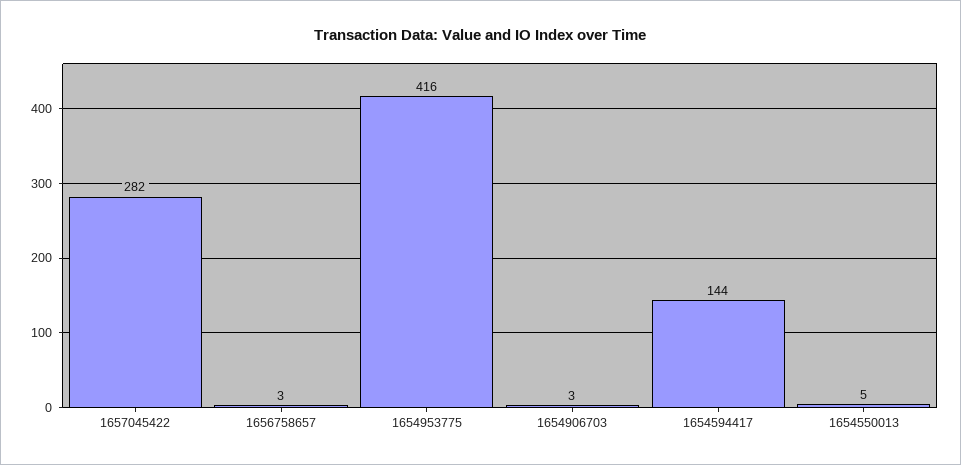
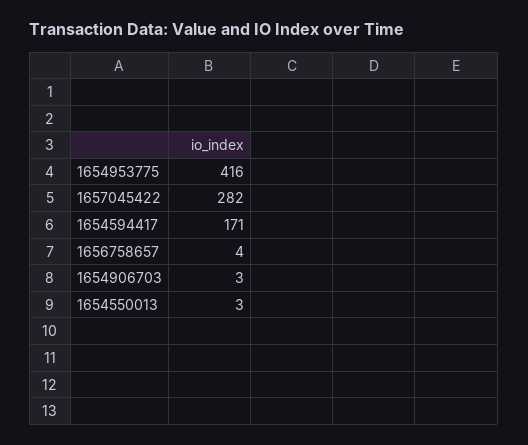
1656758657: 3 -> 4
1654594417: 144 -> 171
1654550013: 5 -> 3

